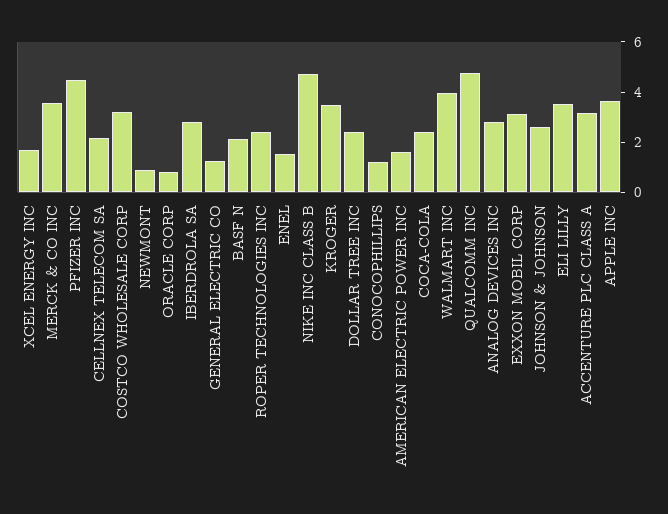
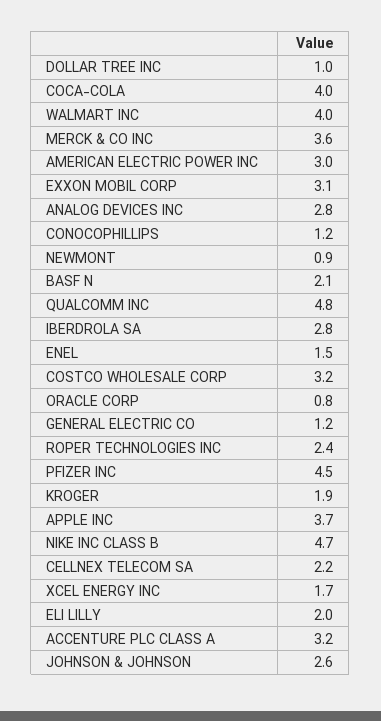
KROGER: 3.5 -> 1.9
DOLLAR TREE INC: 2.5 -> 1
AMERICAN ELECTRIC POWER INC: 1.5 -> 3
COCA-COLA: 2.5 -> 4
ELI LILLY: 3.5 -> 2

